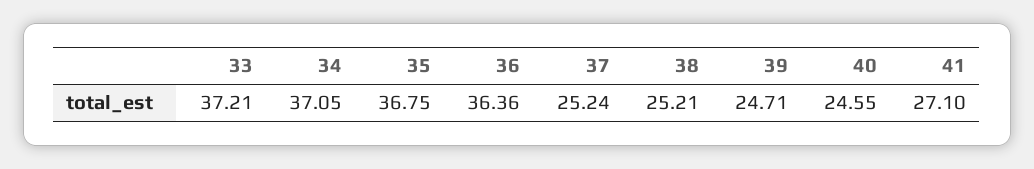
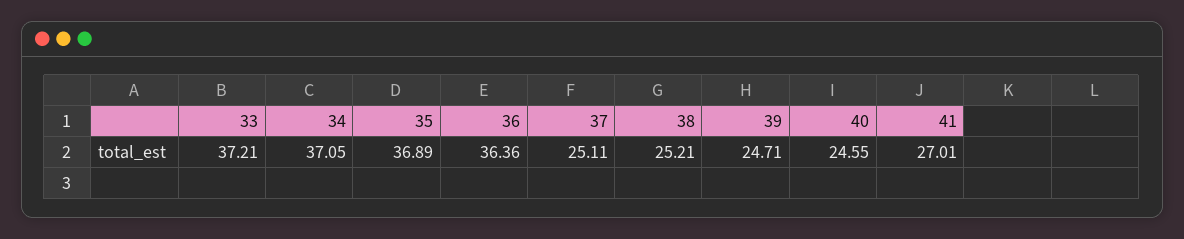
35: 36.75 -> 36.89
37: 25.24 -> 25.11
41: 27.1 -> 27.01

